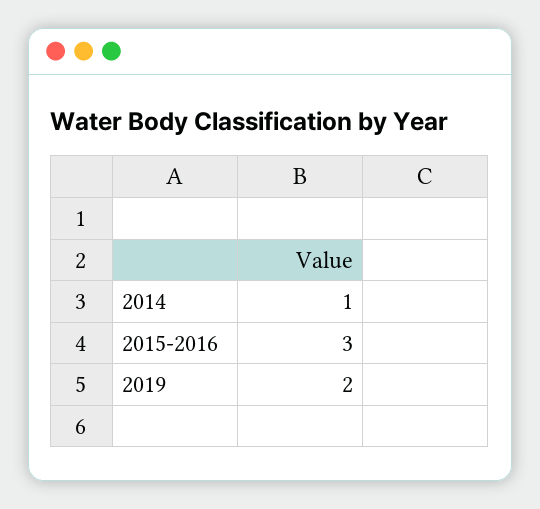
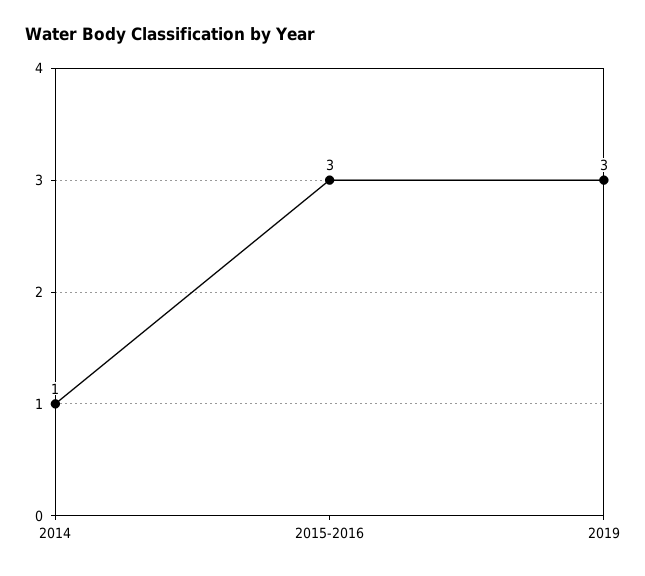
2019: 2 -> 3

